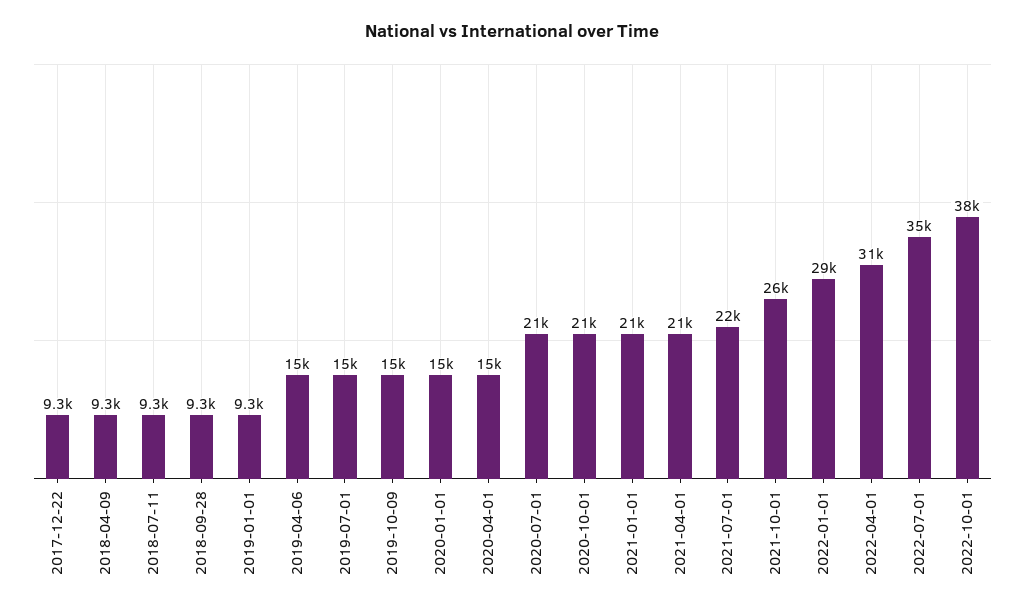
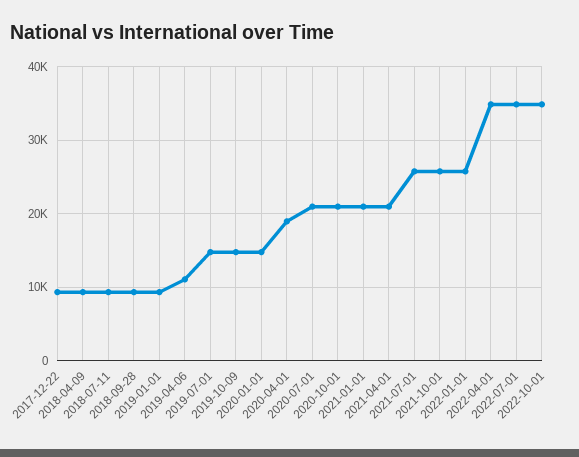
2019-04-06: 15000 -> 11000
2020-04-01: 15000 -> 19000
2021-07-01: 22000 -> 26000
2022-01-01: 29000 -> 26000
2022-04-01: 31000 -> 35000
2022-10-01: 38000 -> 35000

